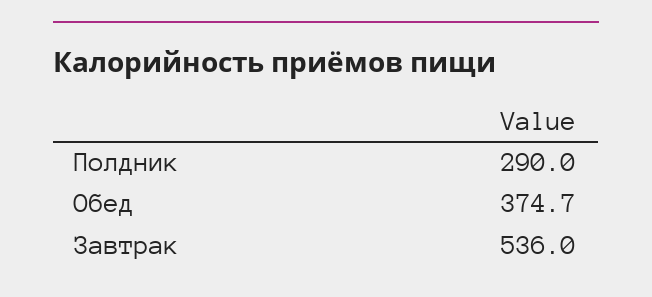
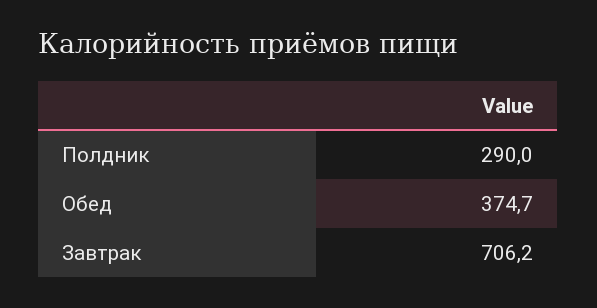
Завтрак: 536 -> 706.2

